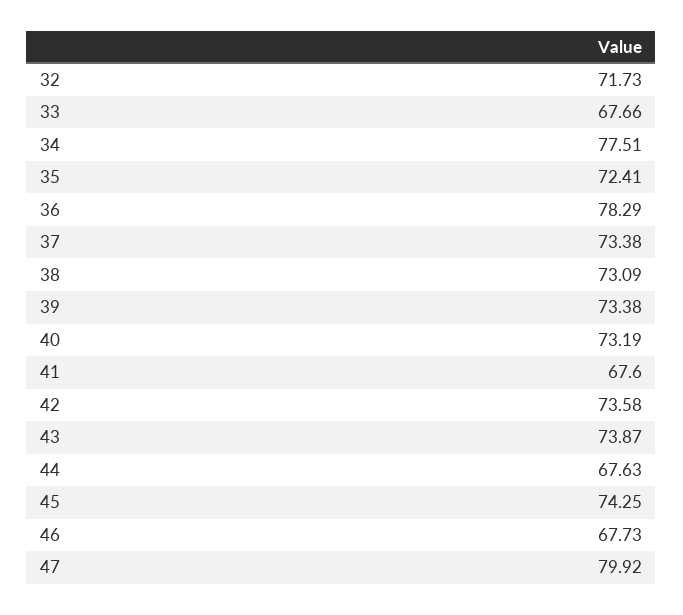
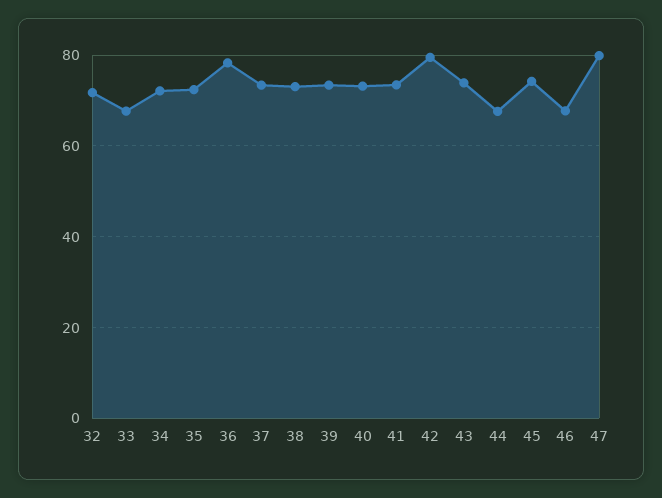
34: 77.51 -> 72
41: 67.6 -> 74
42: 73.58 -> 80

